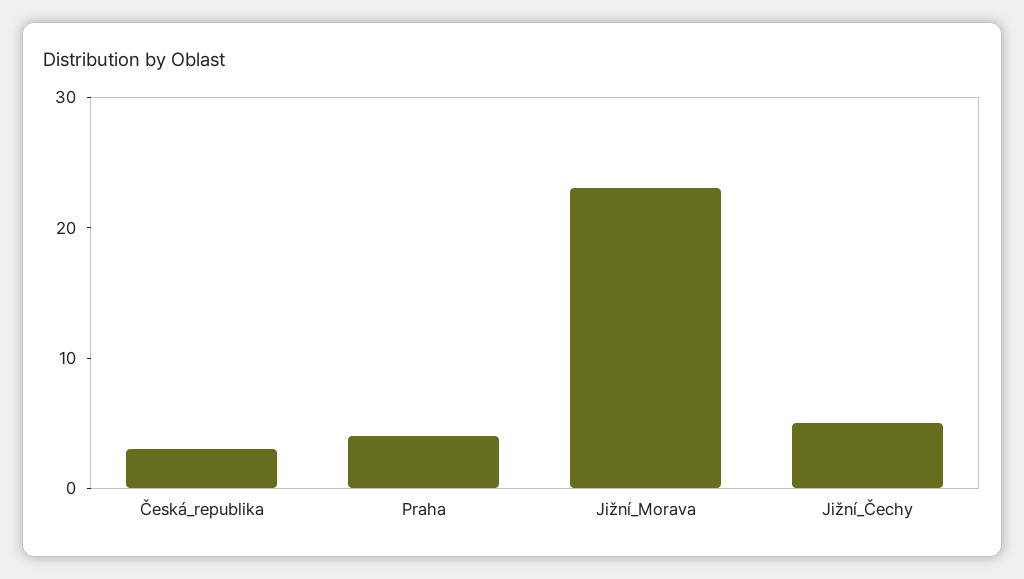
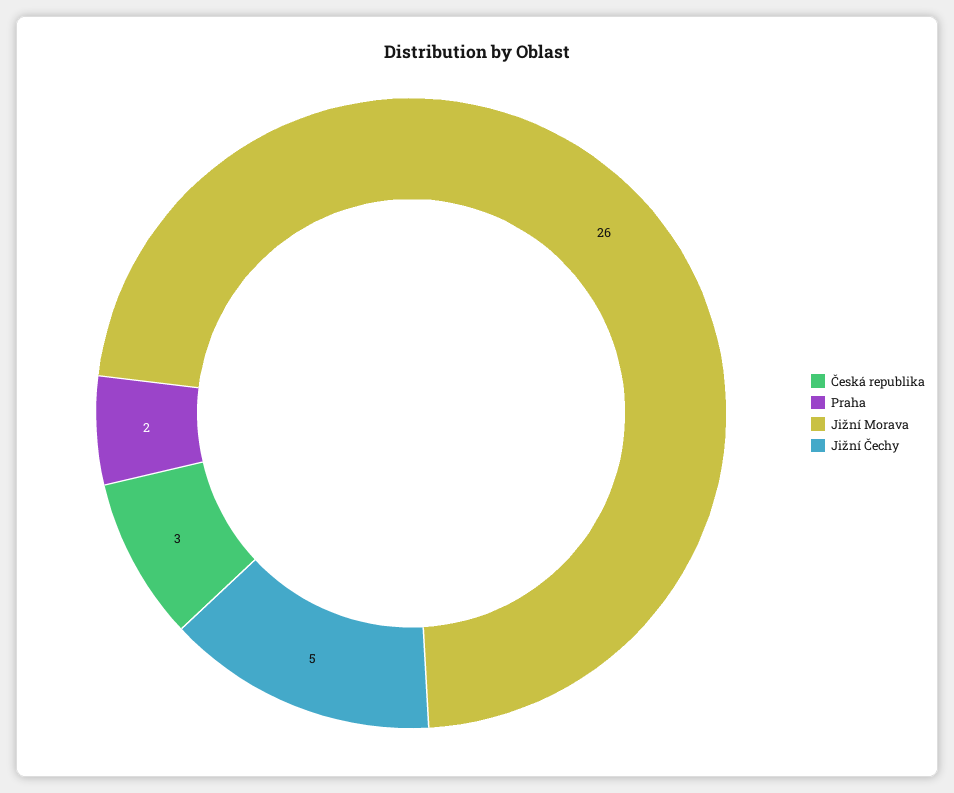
Praha: 4 -> 2
Jižní_Morava: 23 -> 26

